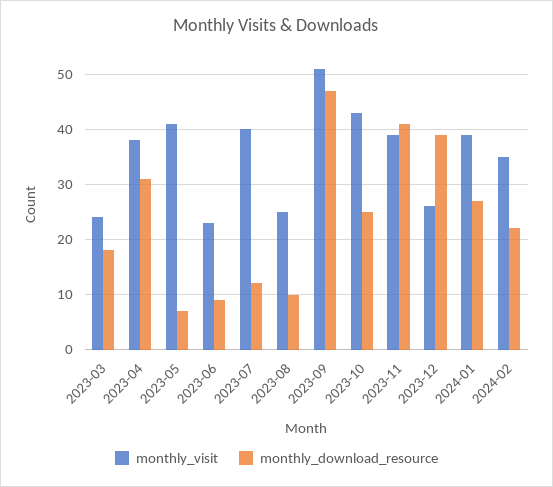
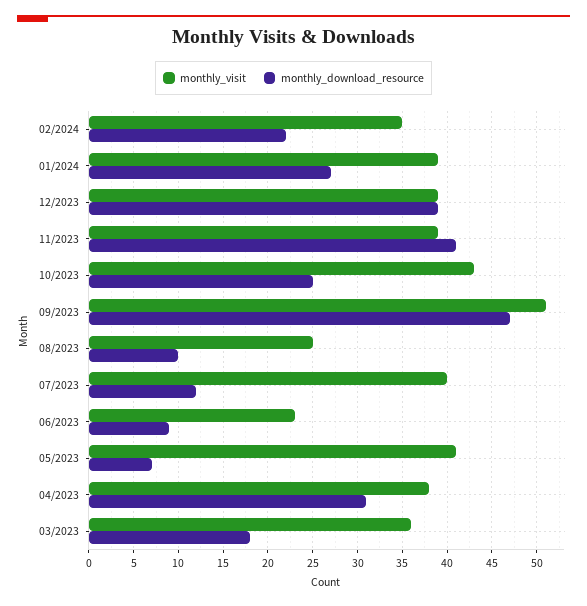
monthly_visit, 2023-03: 25 -> 36
monthly_visit, 2023-12: 25 -> 39

